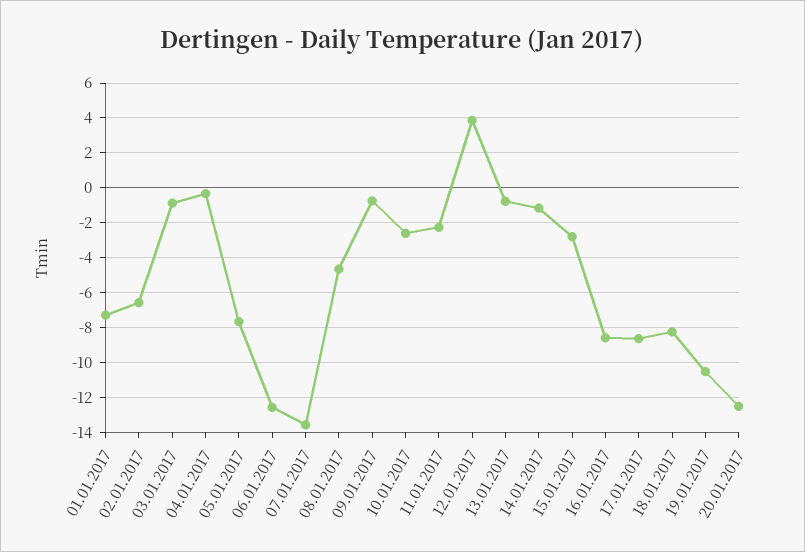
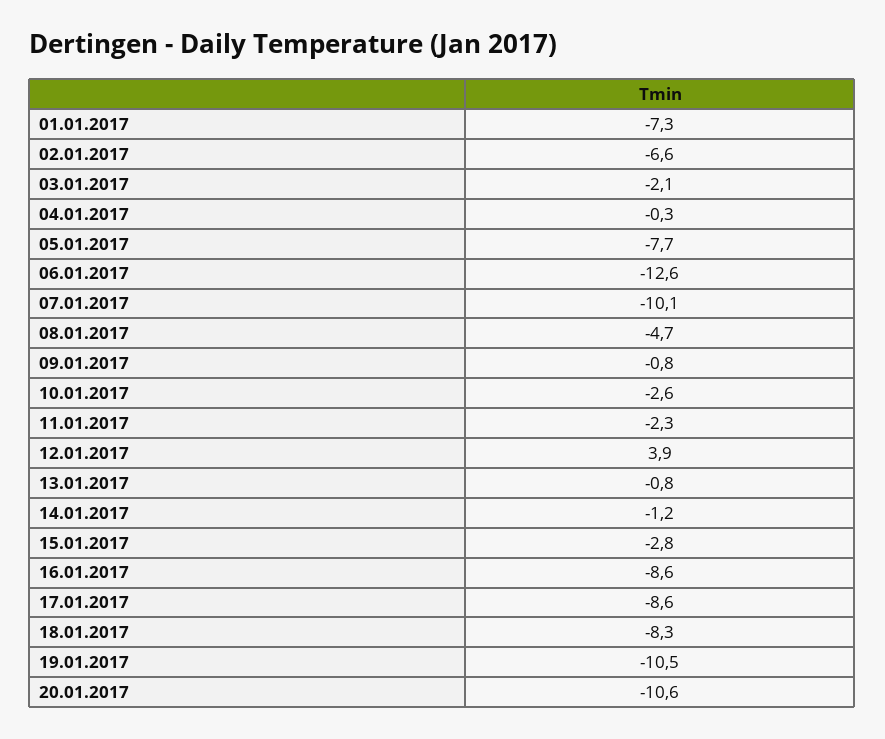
03.01.2017: -1 -> -2.1
07.01.2017: -13.5 -> -10.1
20.01.2017: -12.5 -> -10.6

